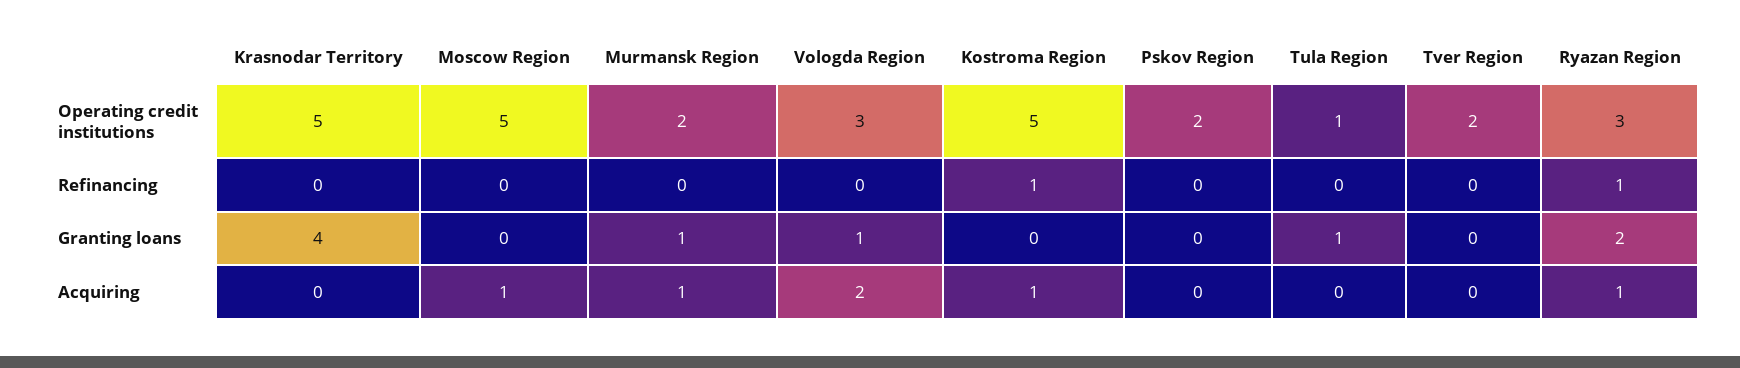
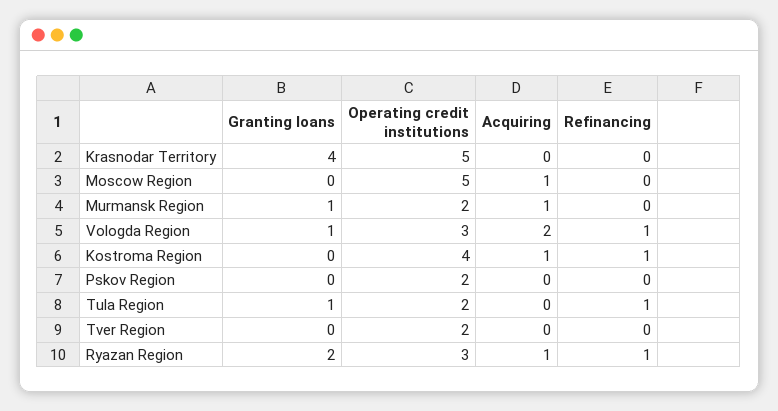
Kostroma Region, Operating credit institutions: 5 -> 4
Tula Region, Operating credit institutions: 1 -> 2
Vologda Region, Refinancing: 0 -> 1
Tula Region, Refinancing: 0 -> 1

